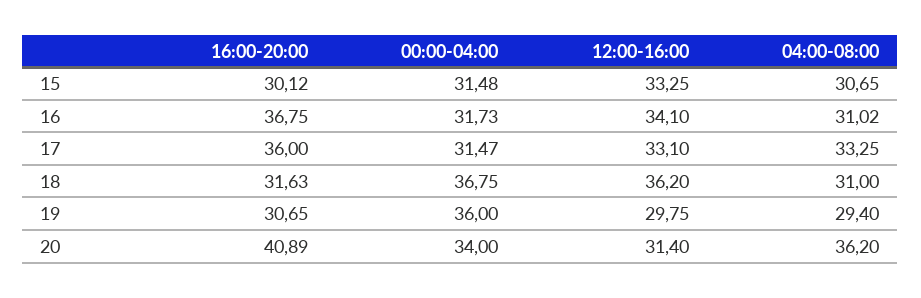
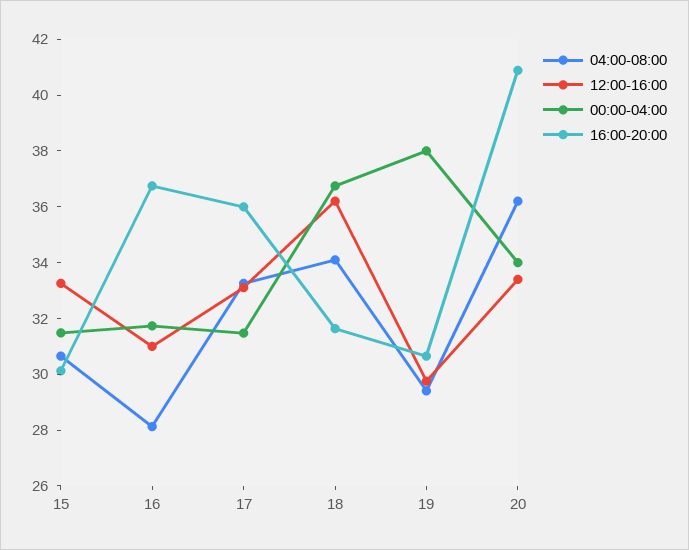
12:00-16:00, 16: 34.1 -> 31
04:00-08:00, 16: 31.02 -> 28
04:00-08:00, 18: 31 -> 34
00:00-04:00, 19: 36 -> 38
12:00-16:00, 20: 31.4 -> 33.5

